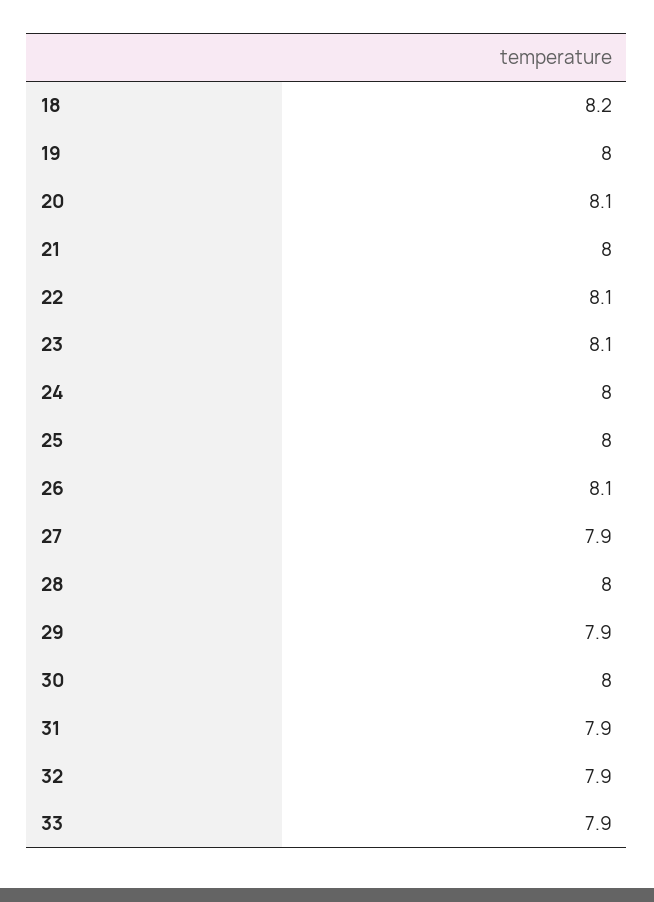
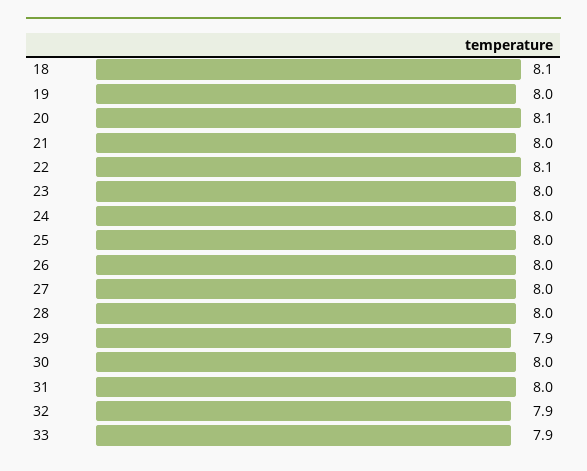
18: 8.2 -> 8.1
23: 8.1 -> 8
26: 8.1 -> 8
27: 7.9 -> 8
31: 7.9 -> 8

